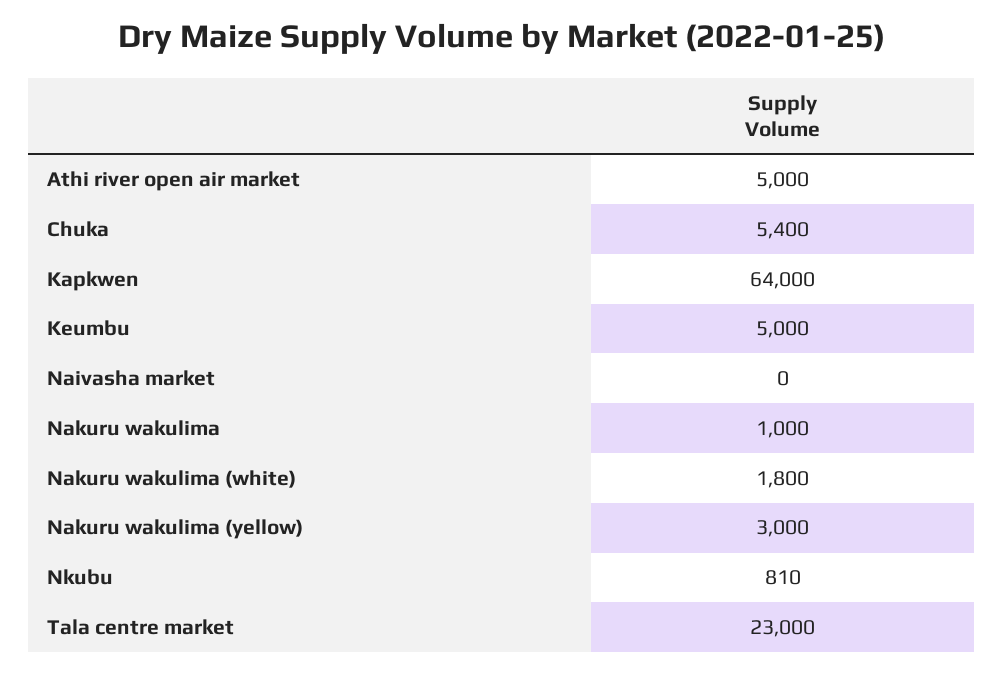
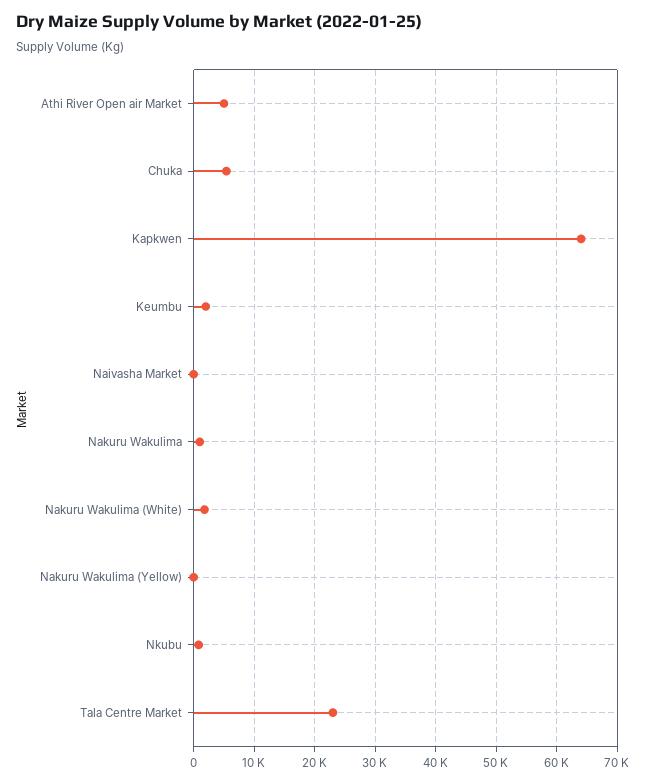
Keumbu: 5000 -> 2000
Nakuru wakulima (yellow): 3000 -> 0

